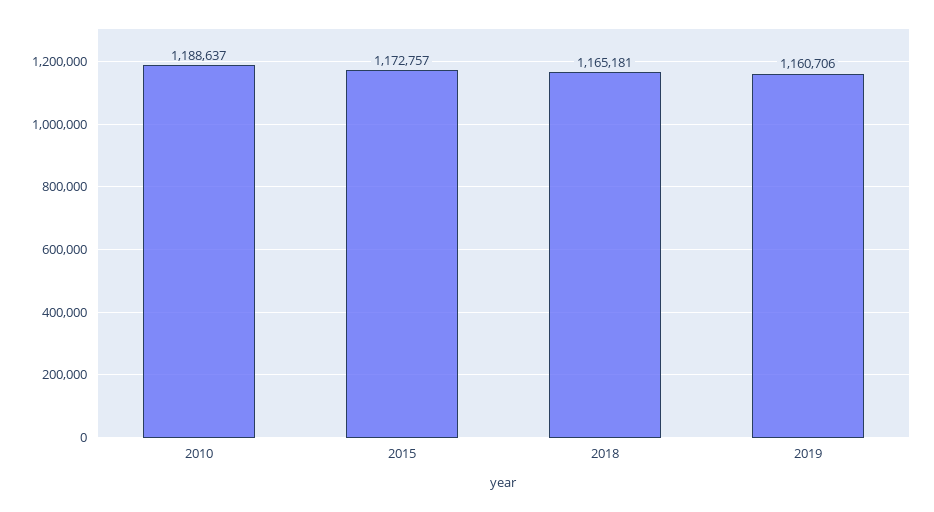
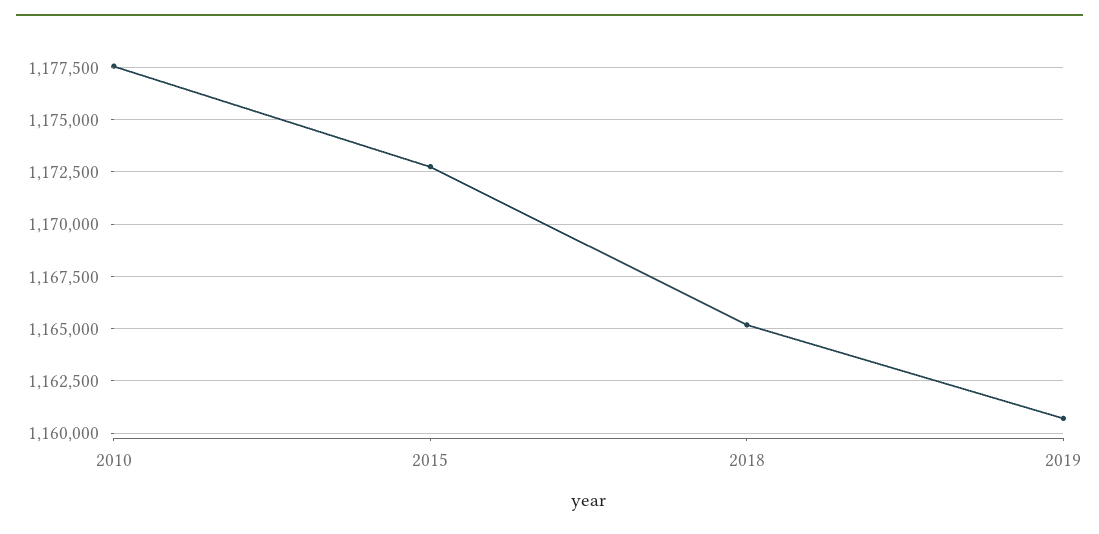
2010: 1188637 -> 1177500

